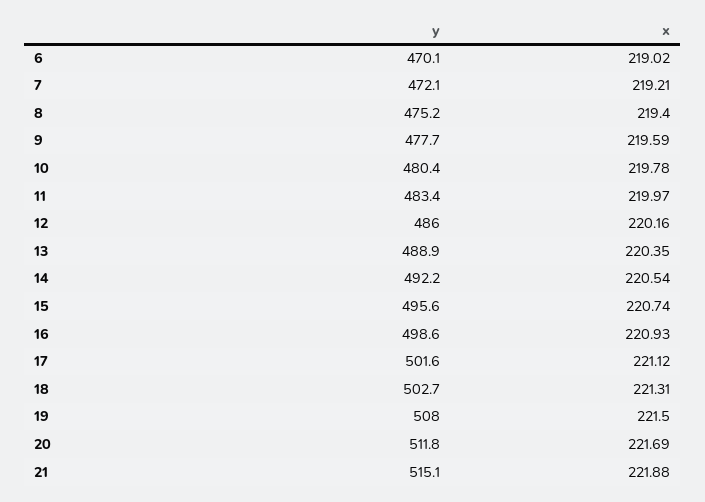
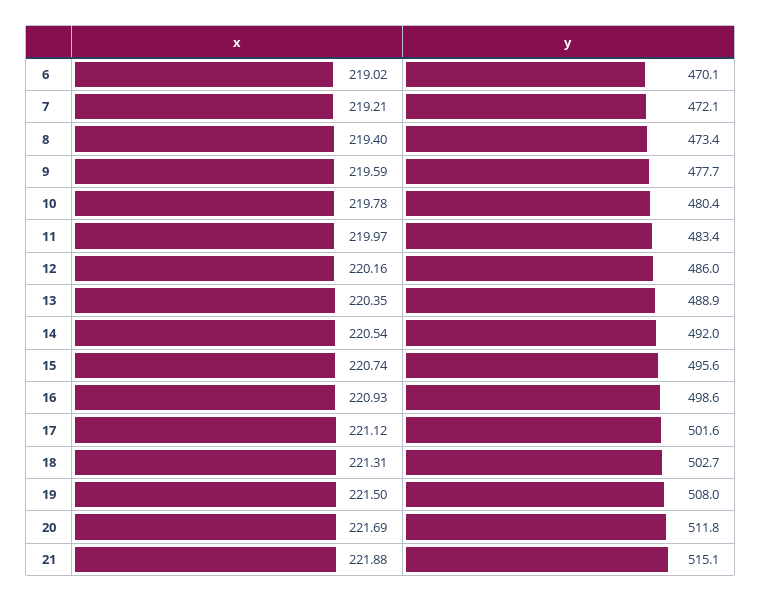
y, 8: 475.2 -> 473.4
y, 14: 492.2 -> 492

